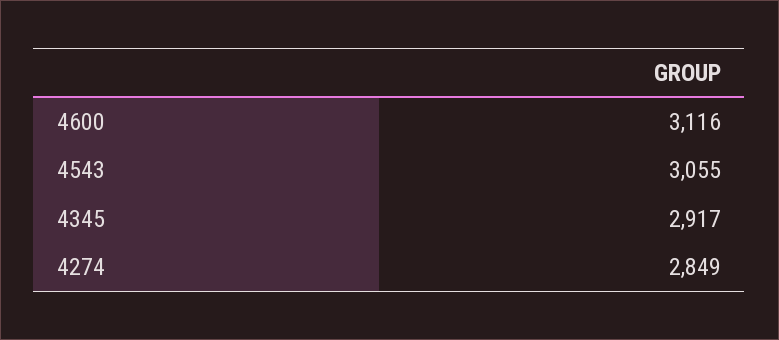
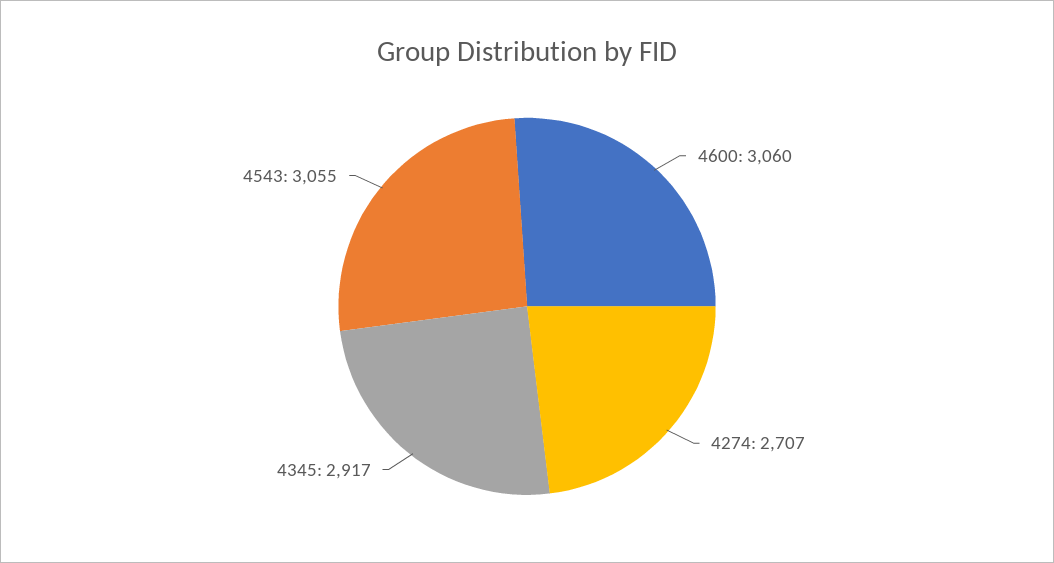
4600: 3116 -> 3060
4274: 2849 -> 2707

